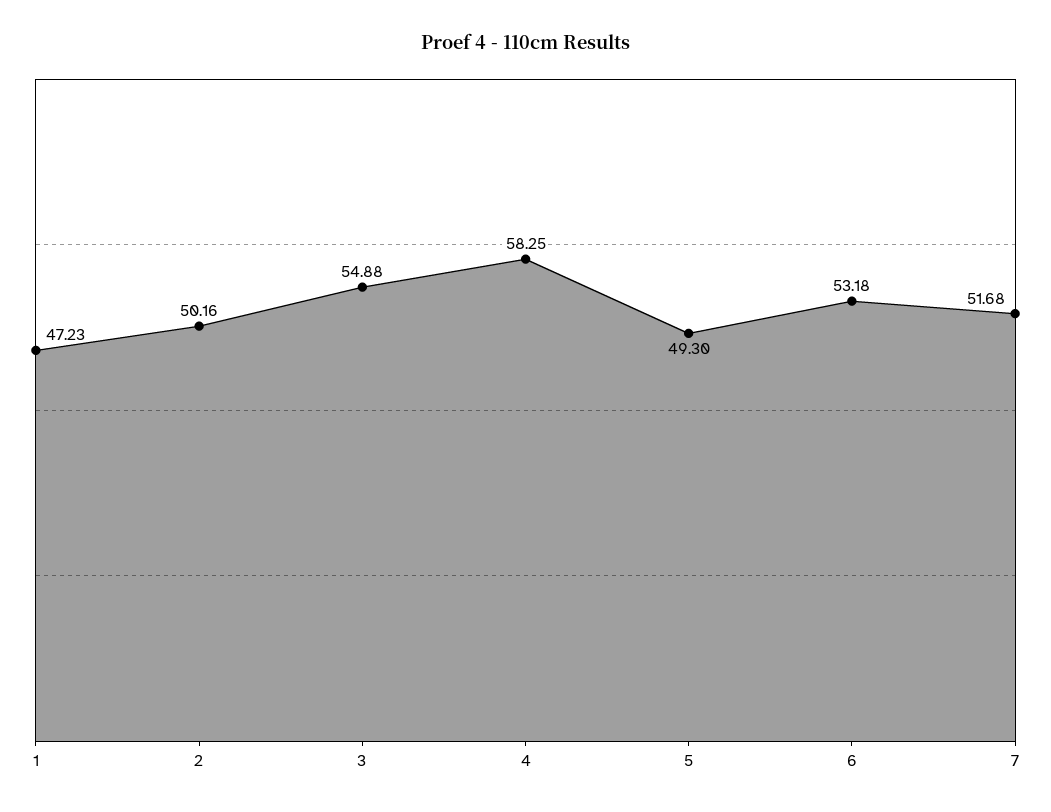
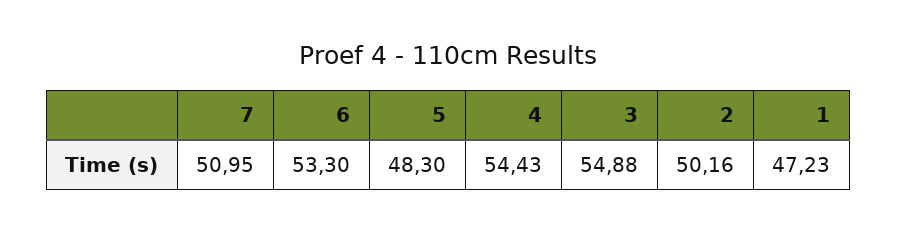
4: 58.25 -> 54.43
5: 49.3 -> 48.3
6: 53.18 -> 53.3
7: 51.68 -> 50.95

